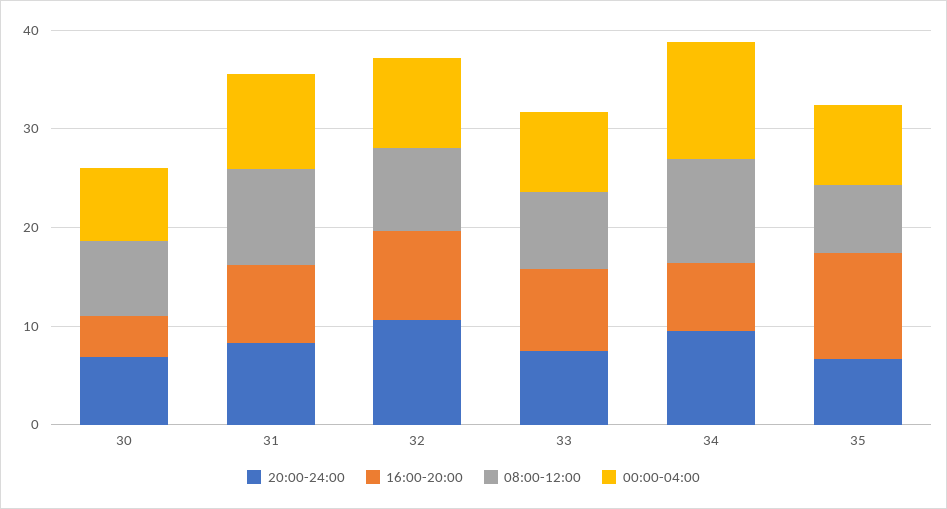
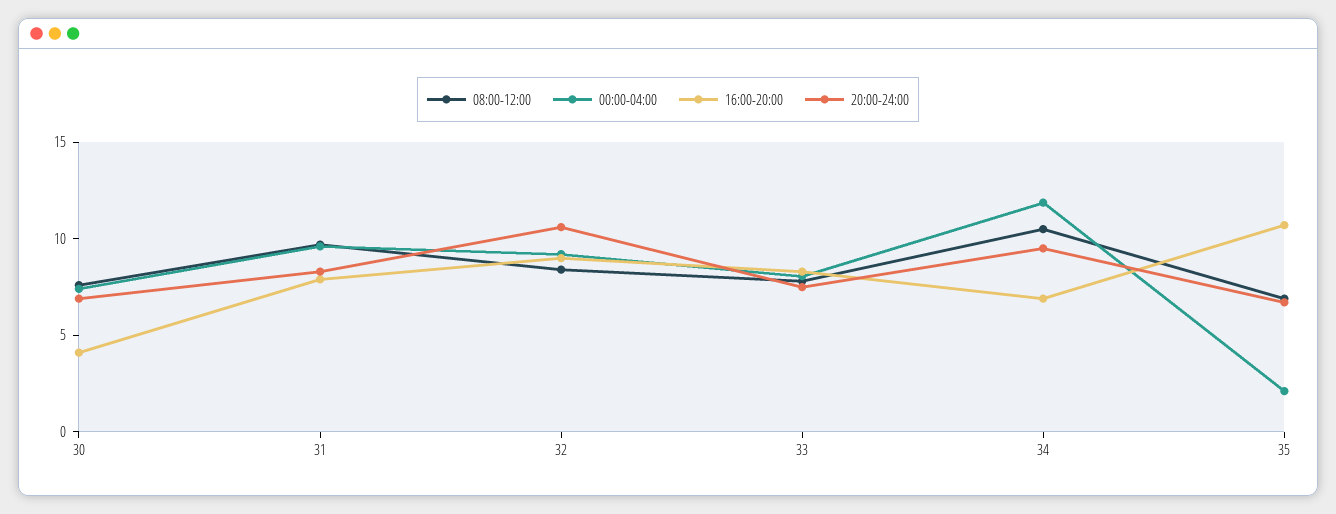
00:00-04:00, 35: 8 -> 2

